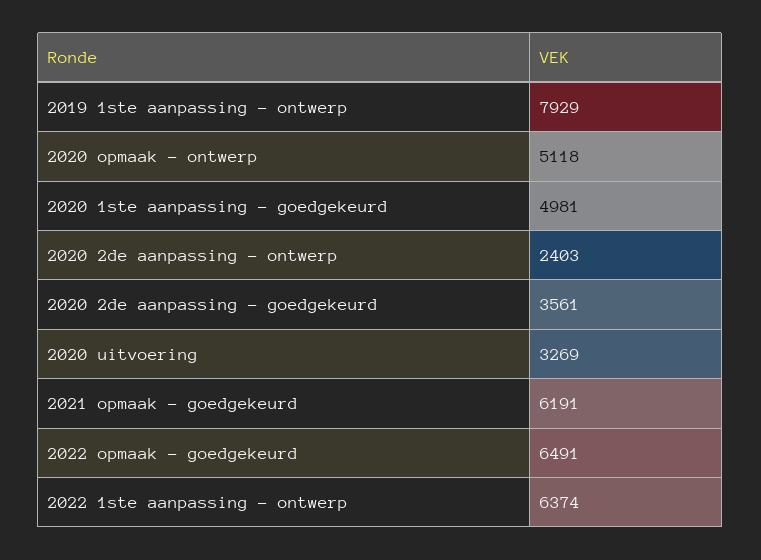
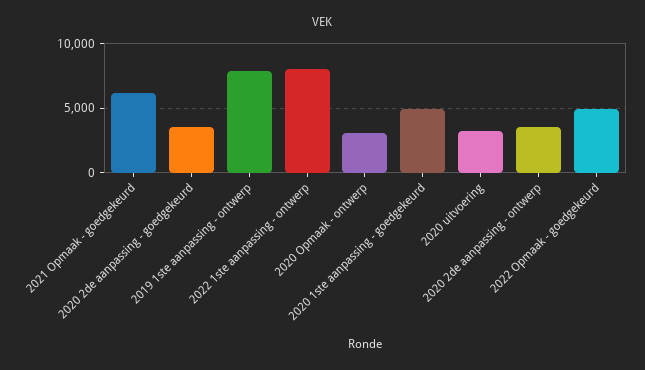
2020 opmaak - ontwerp: 5118 -> 3000
2020 2de aanpassing - ontwerp: 2403 -> 3500
2022 opmaak - goedgekeurd: 6491 -> 5000
2022 1ste aanpassing - ontwerp: 6374 -> 8000

